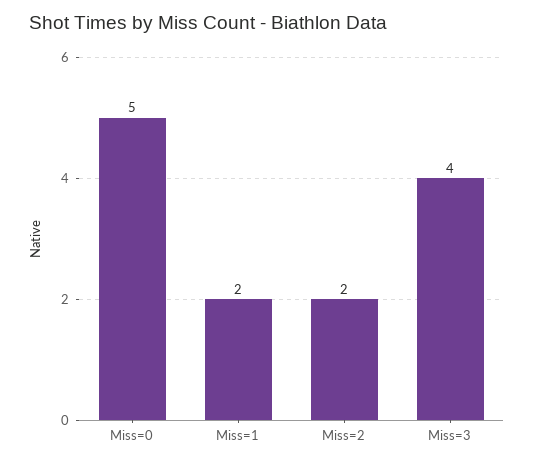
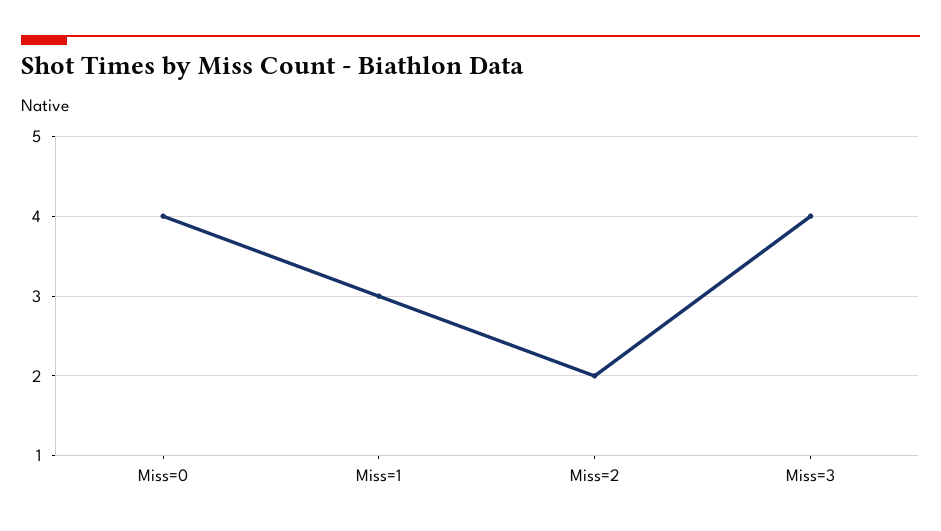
Miss=0: 5 -> 4
Miss=1: 2 -> 3

